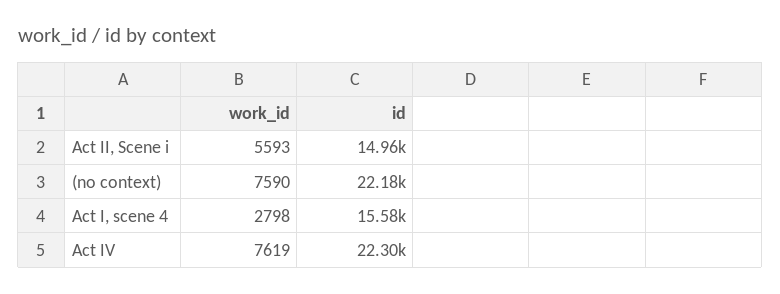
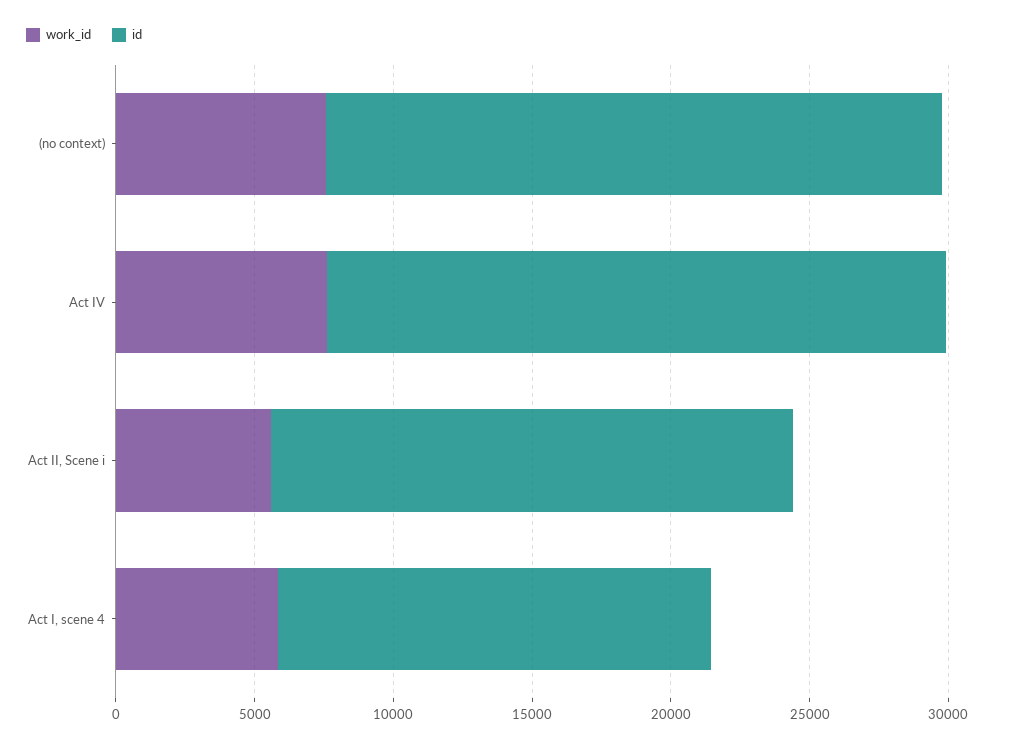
id, Act II, Scene i: 14960 -> 19000
work_id, Act I, scene 4: 2798 -> 6000

